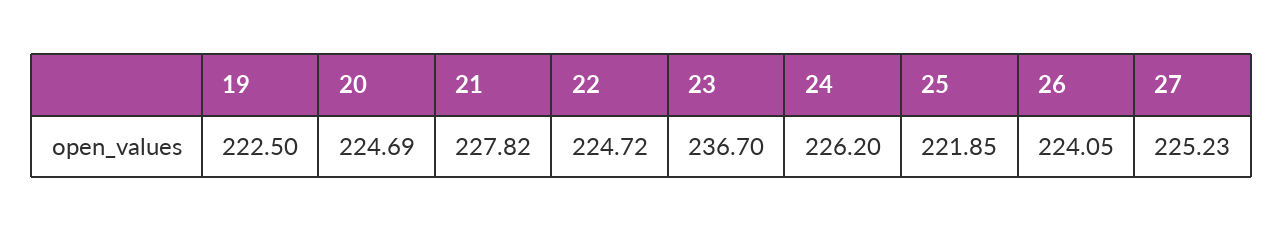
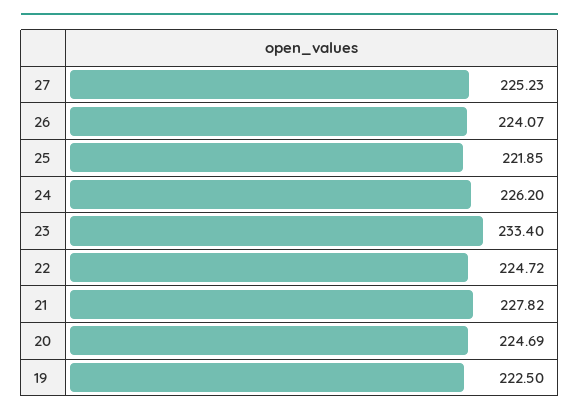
23: 236.7 -> 233.4
26: 224.05 -> 224.07

